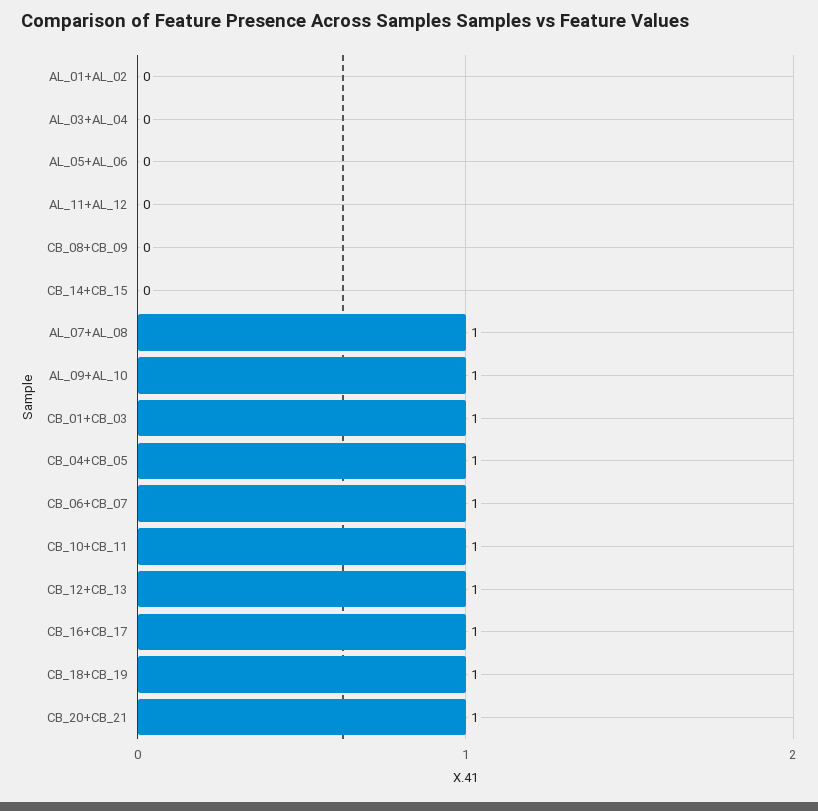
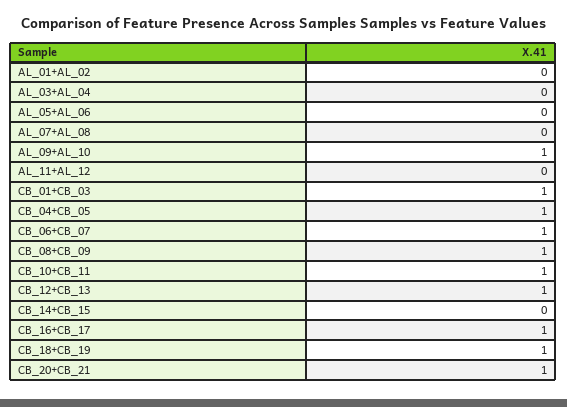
CB_08+CB_09: 0 -> 1
AL_07+AL_08: 1 -> 0

